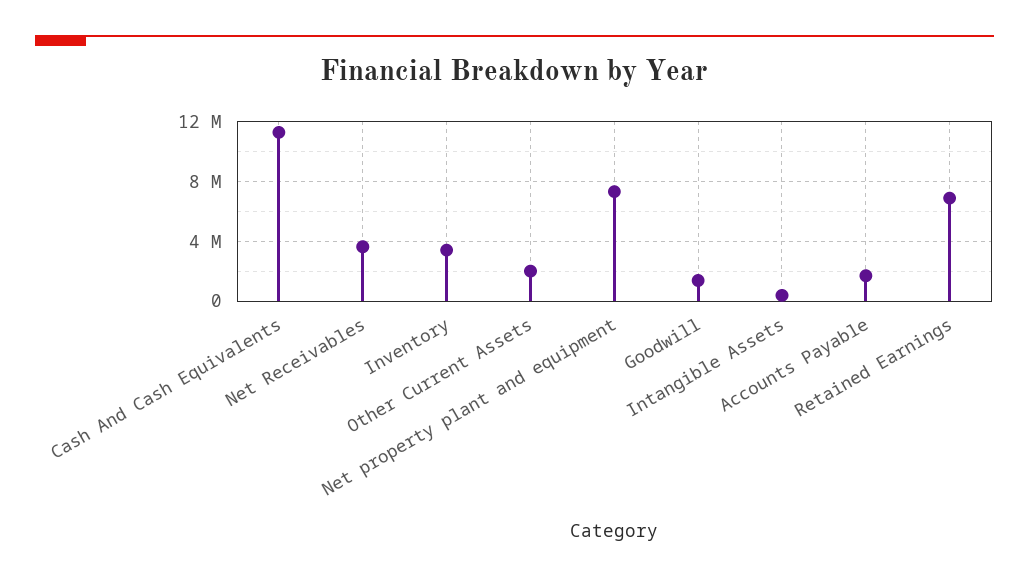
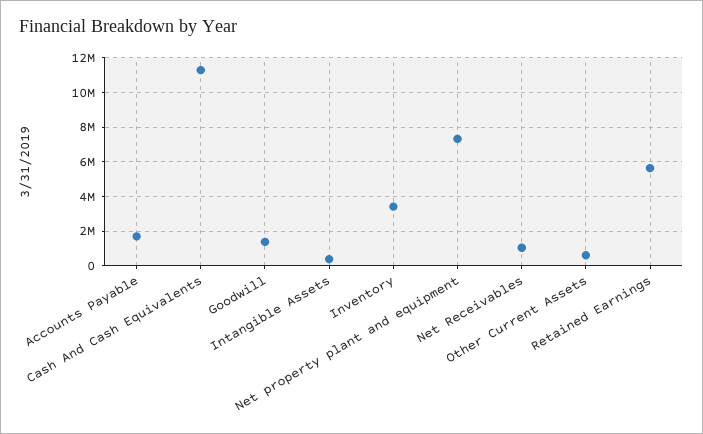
Net Receivables: 3500000 -> 1000000
Other Current Assets: 2000000 -> 500000
Retained Earnings: 7000000 -> 5500000

